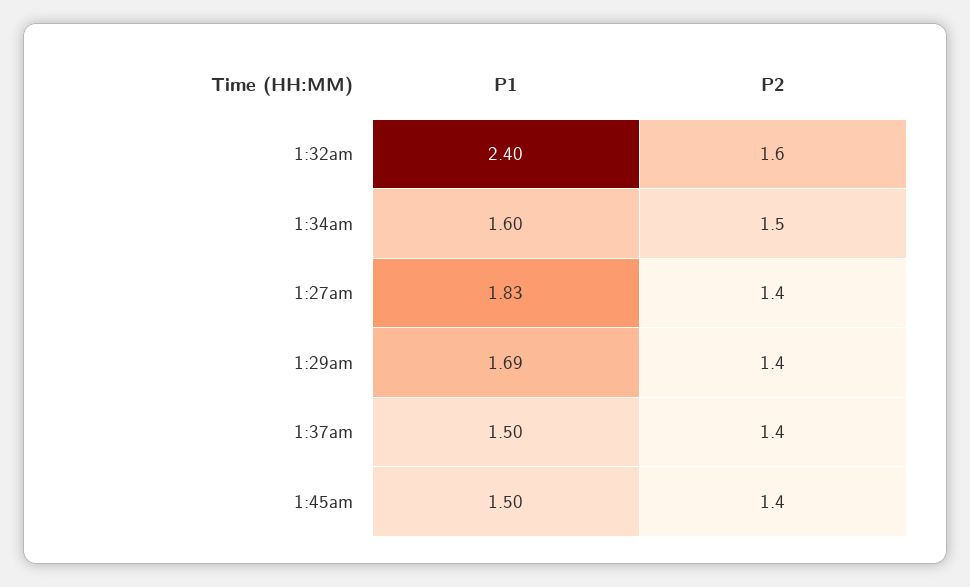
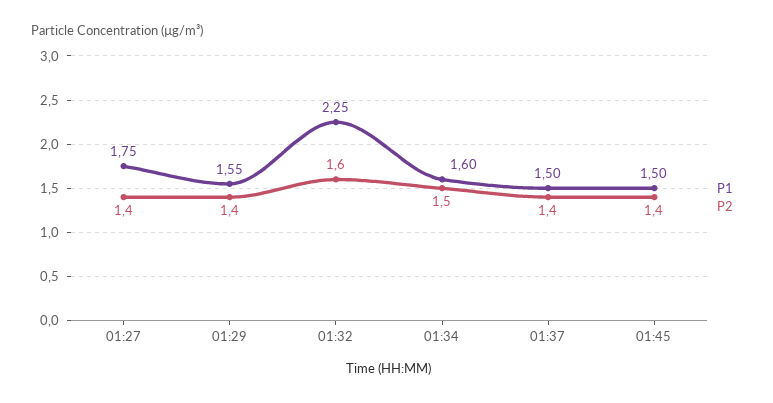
P1, 1:32am: 2.4 -> 2.25
P1, 1:27am: 1.83 -> 1.75
P1, 1:29am: 1.69 -> 1.55

